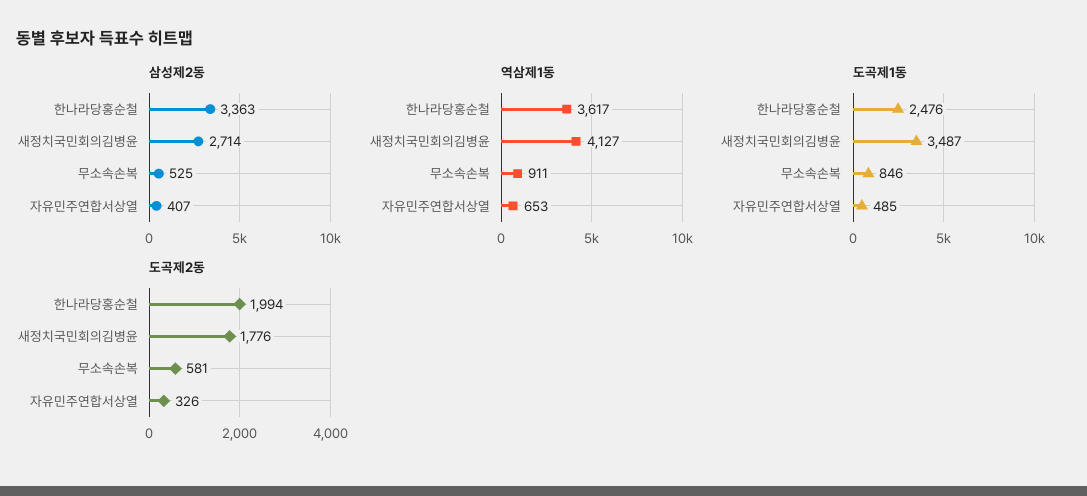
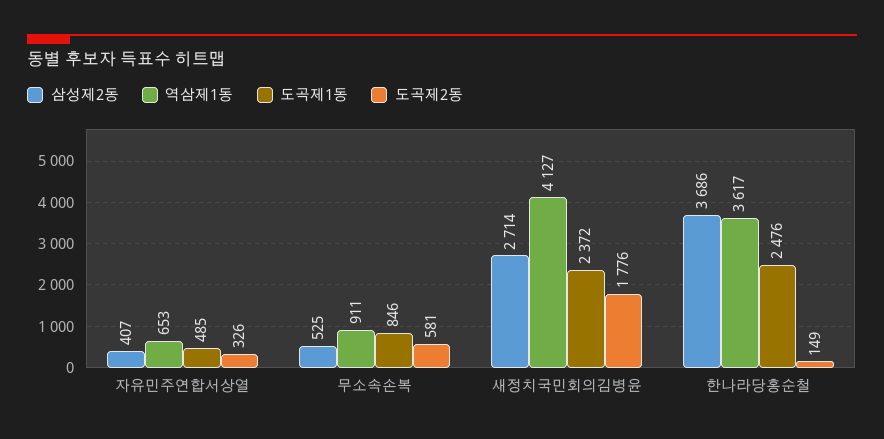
삼성제2동, 한나라당홍순철: 3363 -> 3686
도곡제1동, 새정치국민회의김병윤: 3487 -> 2372
도곡제2동, 한나라당홍순철: 1994 -> 149

